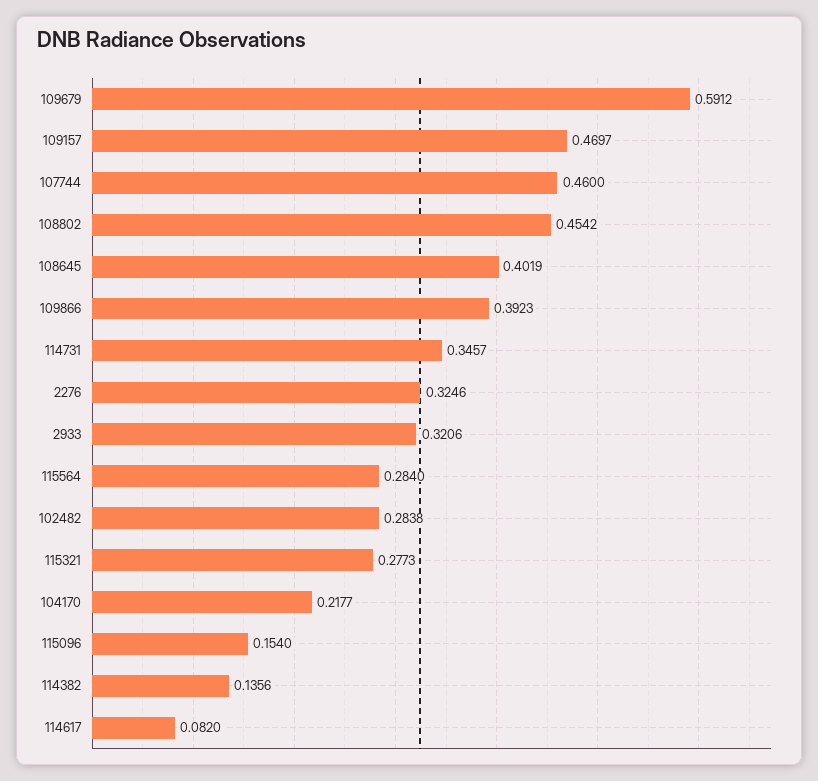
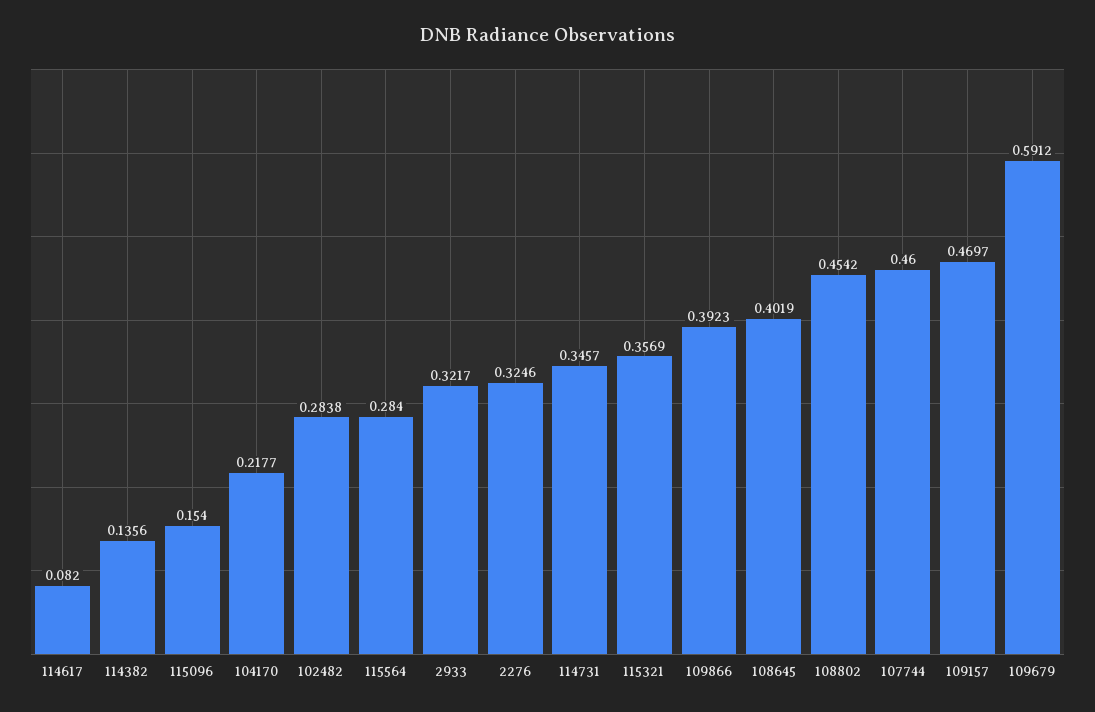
2933: 0.3206 -> 0.3217
115321: 0.2773 -> 0.3569

